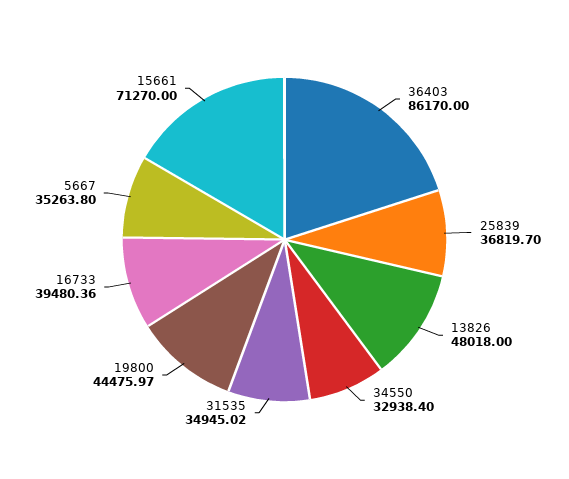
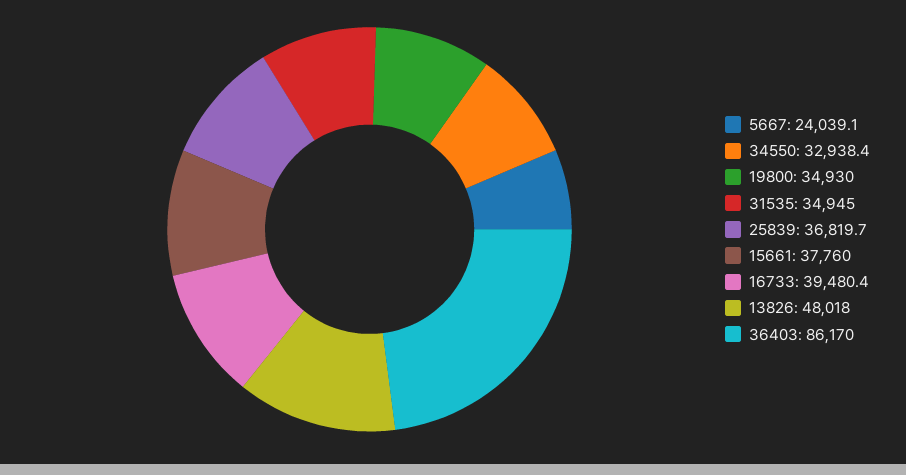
19800: 44475.97 -> 34930
5667: 35263.8 -> 24039.1
15661: 71270 -> 37760

